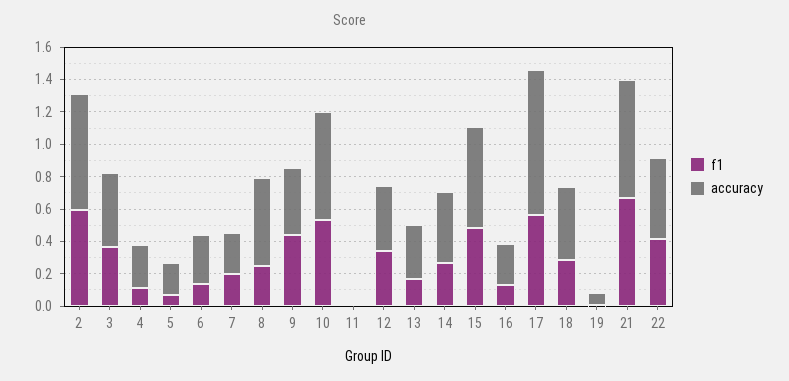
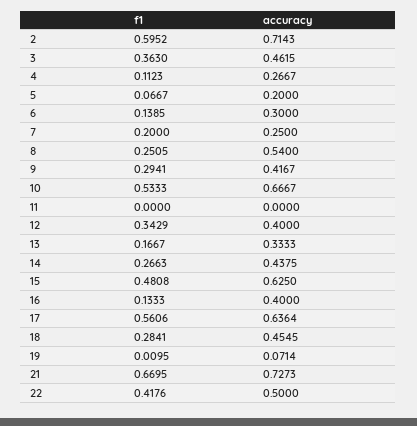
f1, 9: 0.45 -> 0.2941
accuracy, 16: 0.25 -> 0.4
accuracy, 17: 0.9 -> 0.6364

